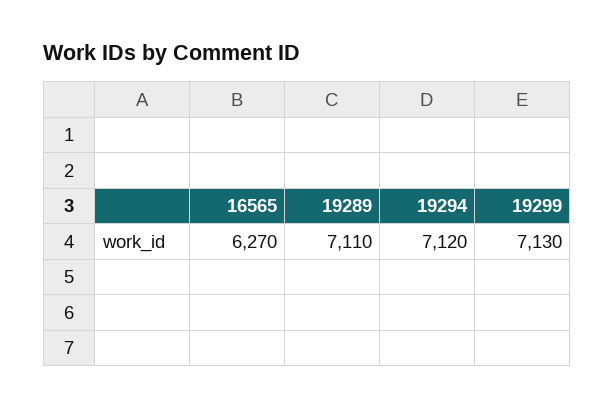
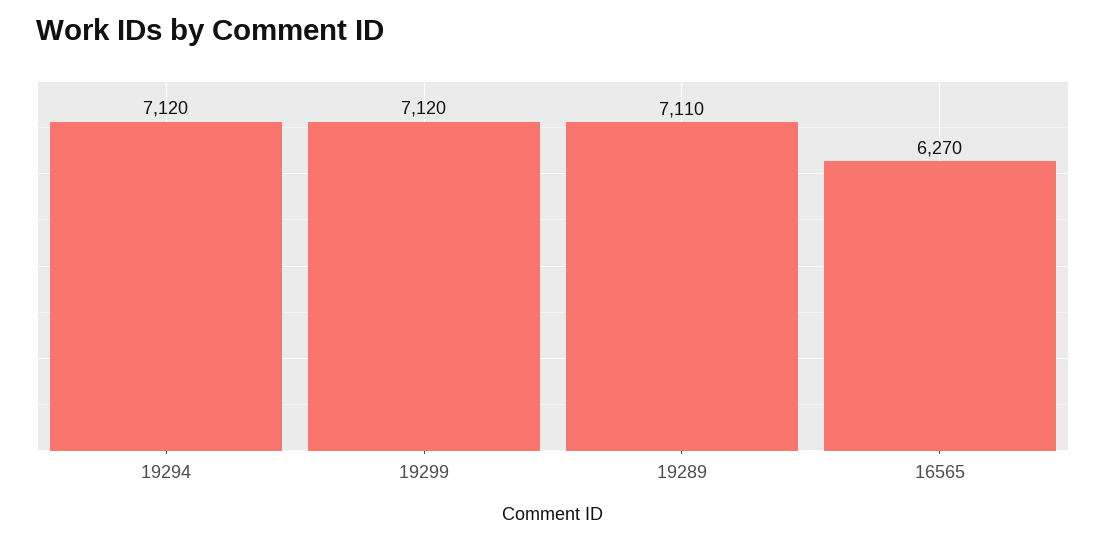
19299: 7130 -> 7120

